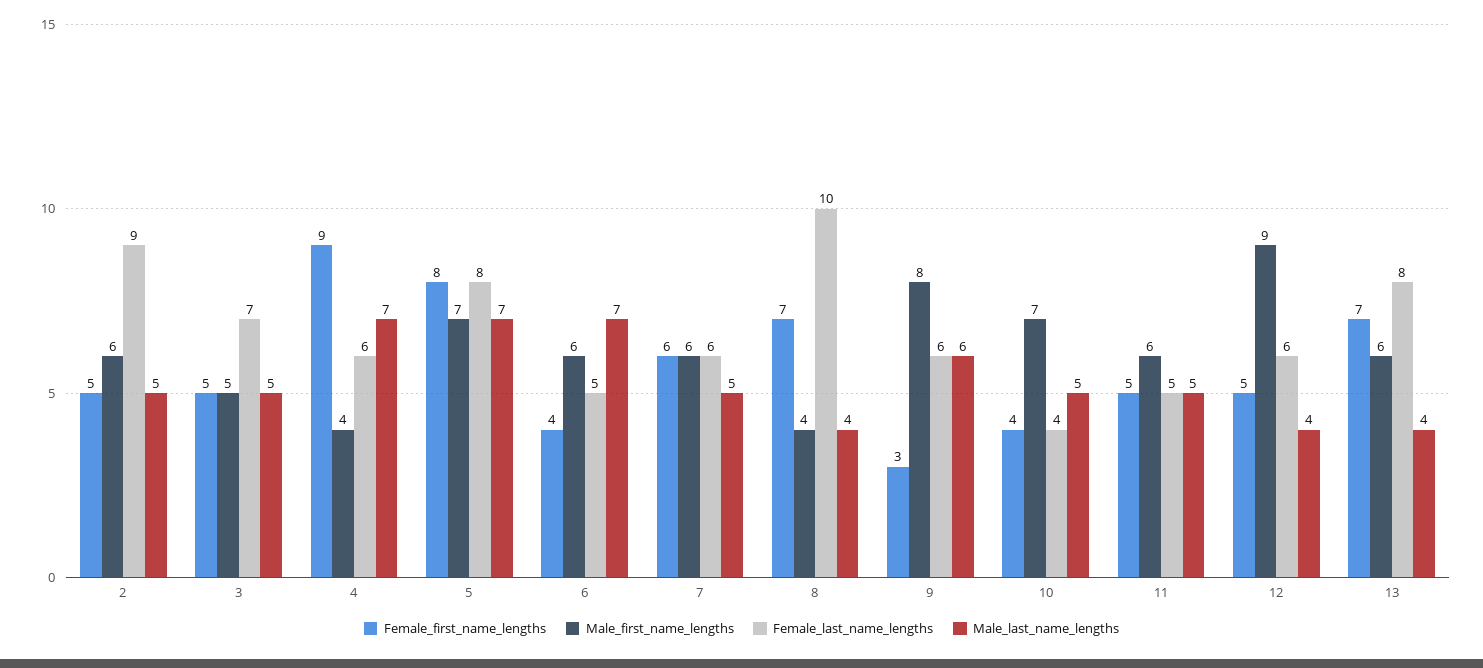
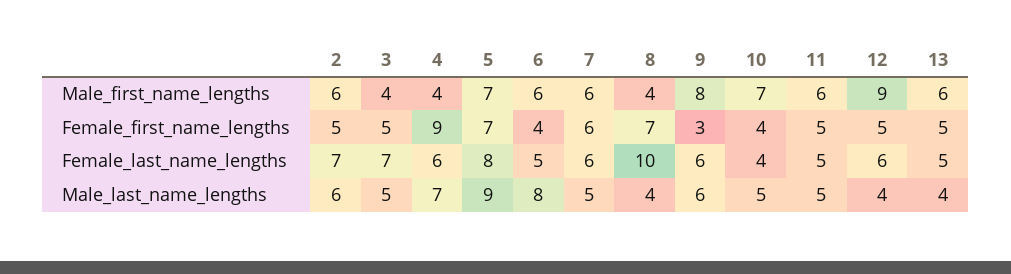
Female_last_name_lengths, 2: 9 -> 7
Male_last_name_lengths, 2: 5 -> 6
Male_first_name_lengths, 3: 5 -> 4
Female_first_name_lengths, 5: 8 -> 7
Male_last_name_lengths, 5: 7 -> 9
Male_last_name_lengths, 6: 7 -> 8
Female_first_name_lengths, 13: 7 -> 5
Female_last_name_lengths, 13: 8 -> 5

